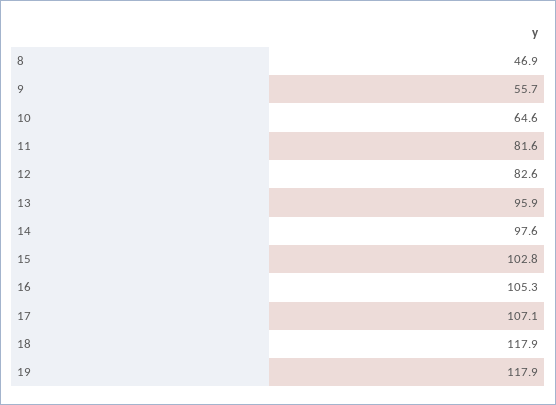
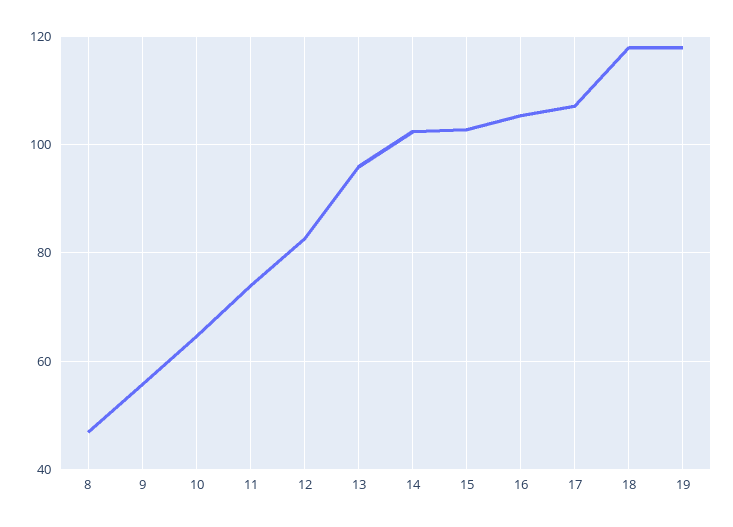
11: 81.6 -> 74
14: 97.6 -> 102

